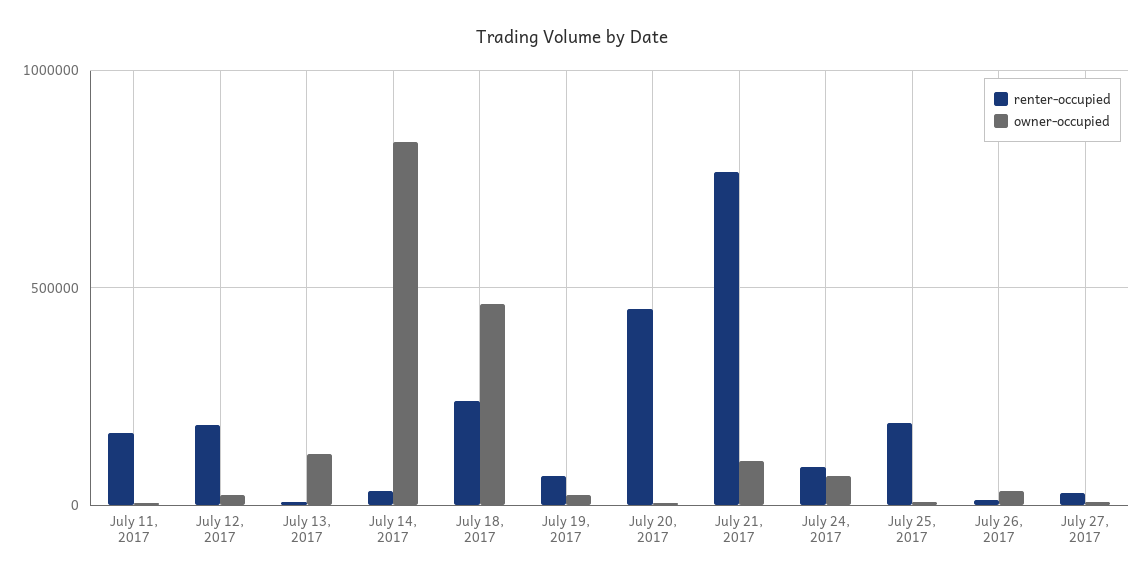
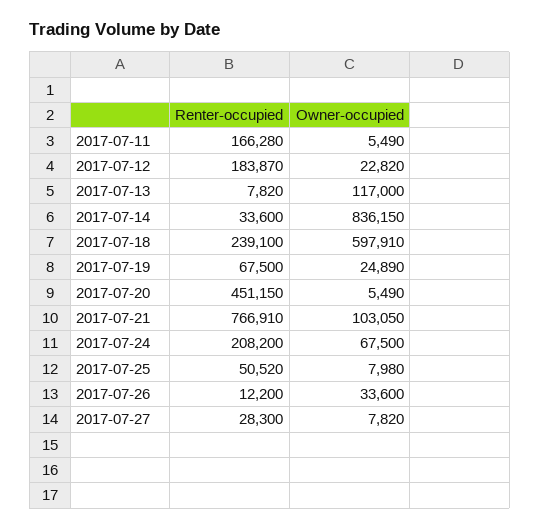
owner-occupied, July 18, 2017: 450000 -> 597910
renter-occupied, July 24, 2017: 100000 -> 208200
renter-occupied, July 25, 2017: 200000 -> 50520

